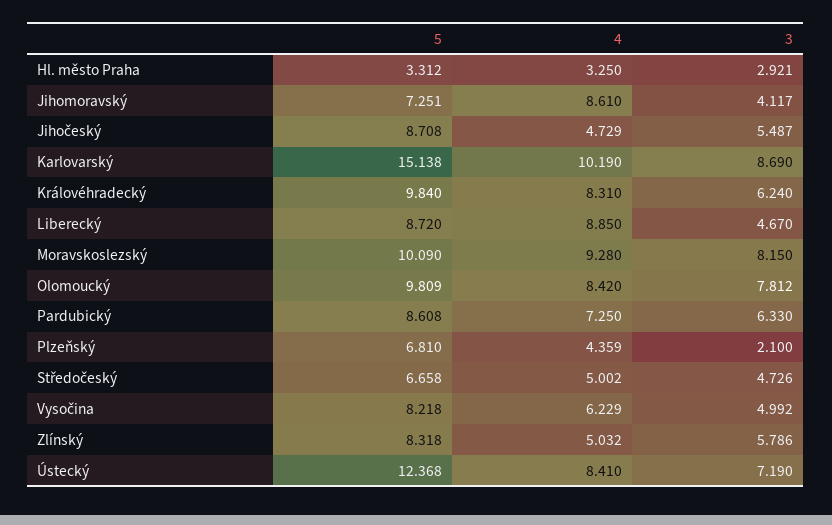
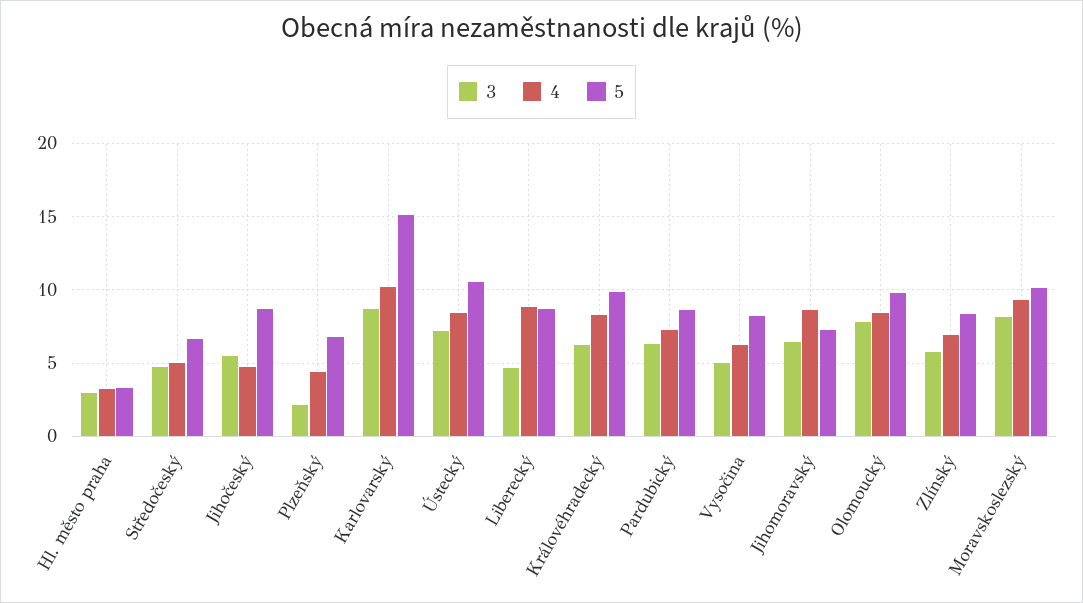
3, Jihomoravský: 4.117 -> 6.5
4, Zlínský: 5.032 -> 7
5, Ústecký: 12.368 -> 10.5

